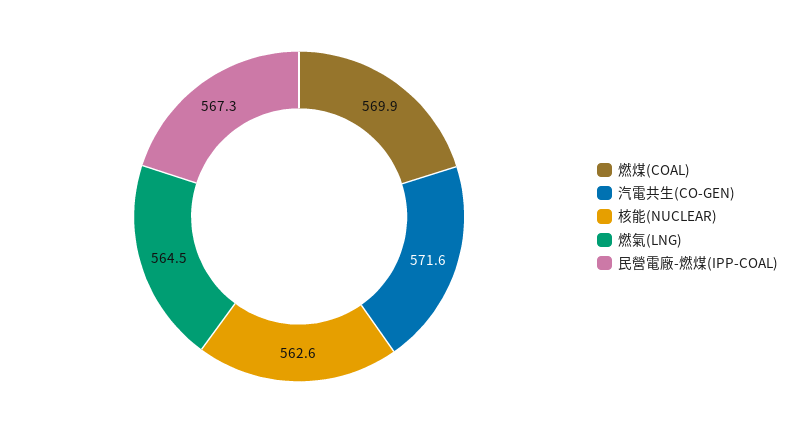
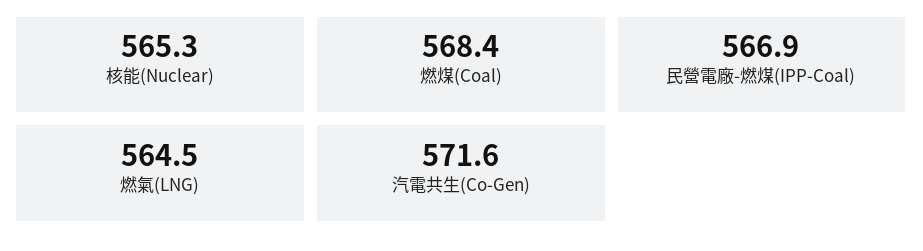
燃煤(COAL): 569.9 -> 568.4
核能(NUCLEAR): 562.6 -> 565.3
民營電廠-燃煤(IPP-COAL): 567.3 -> 566.9

